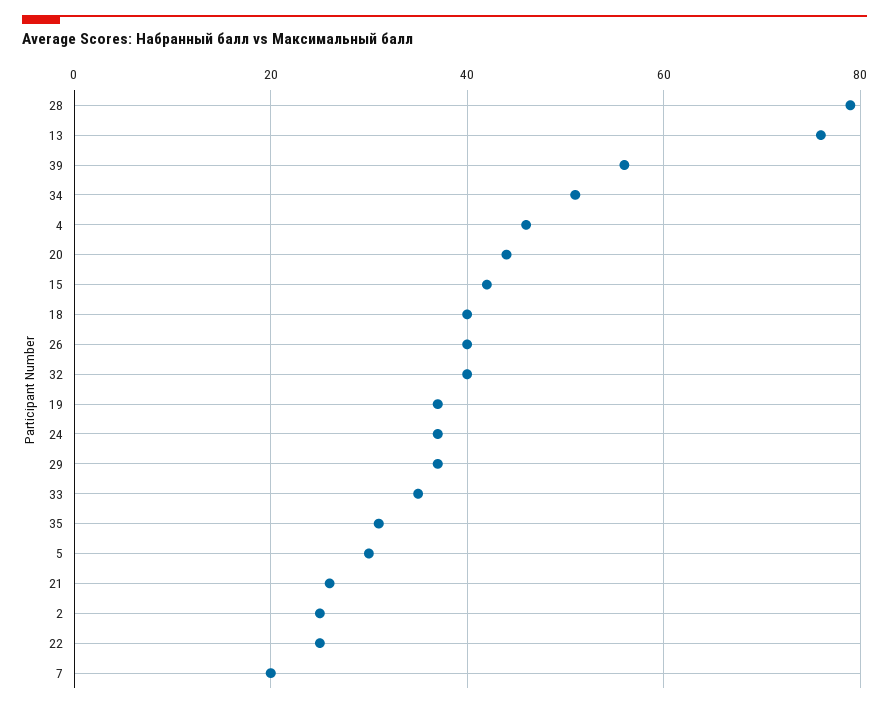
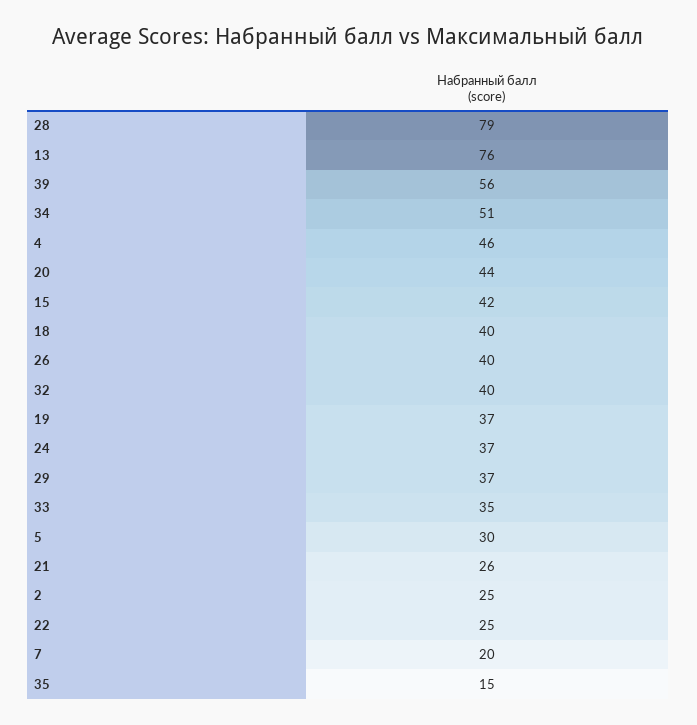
35: 30 -> 15

